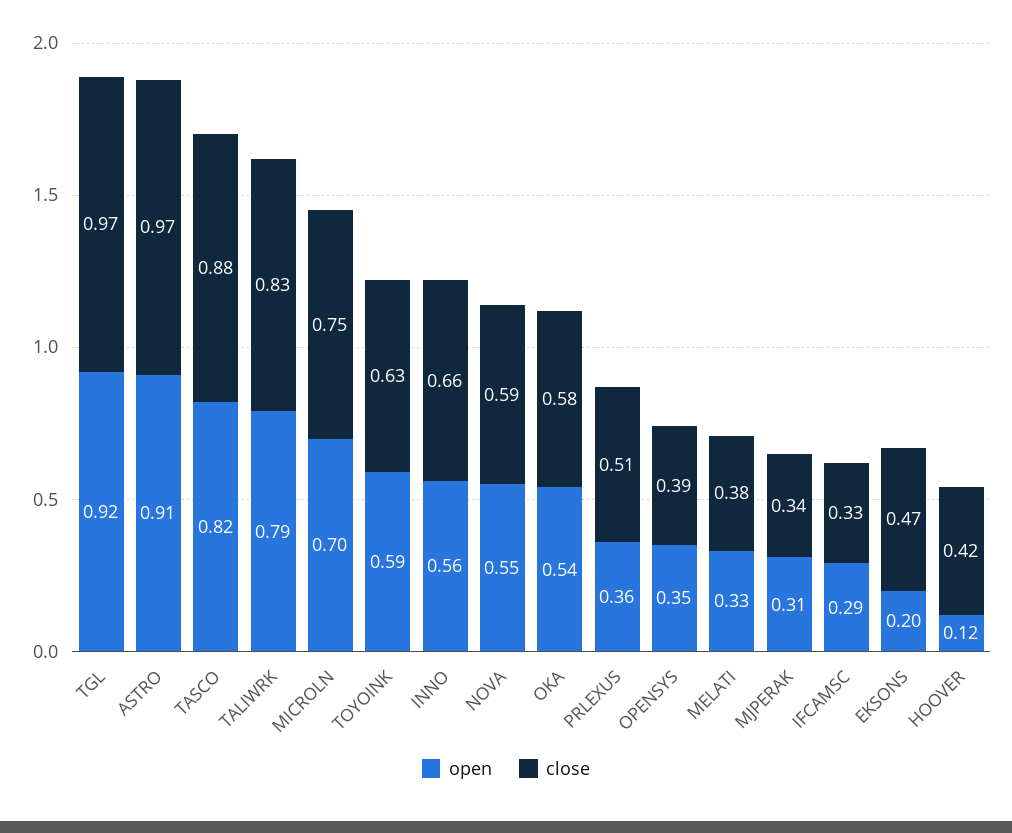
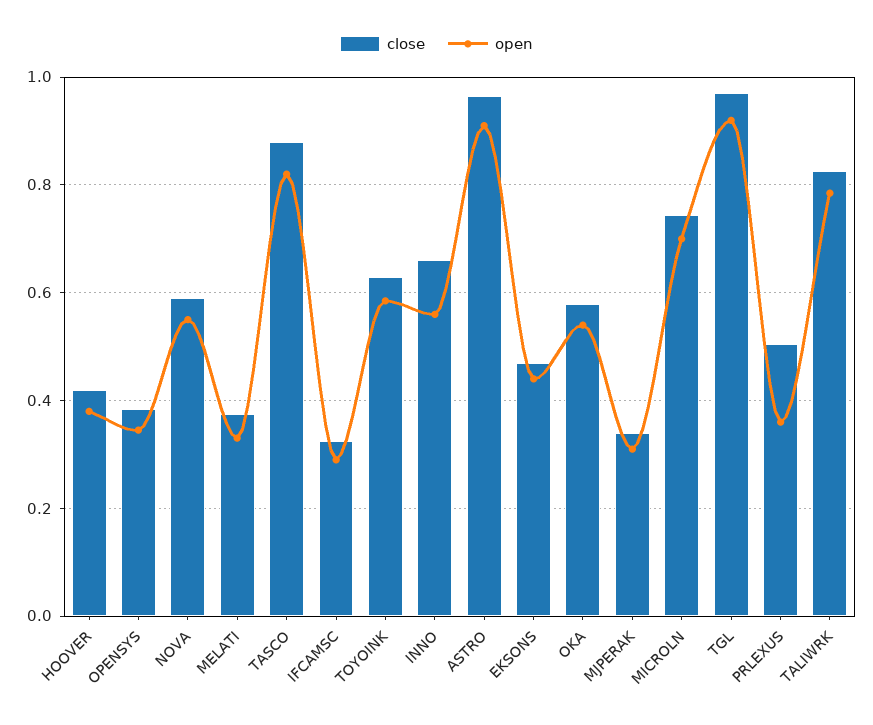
open, EKSONS: 0.2 -> 0.44
open, HOOVER: 0.12 -> 0.38

